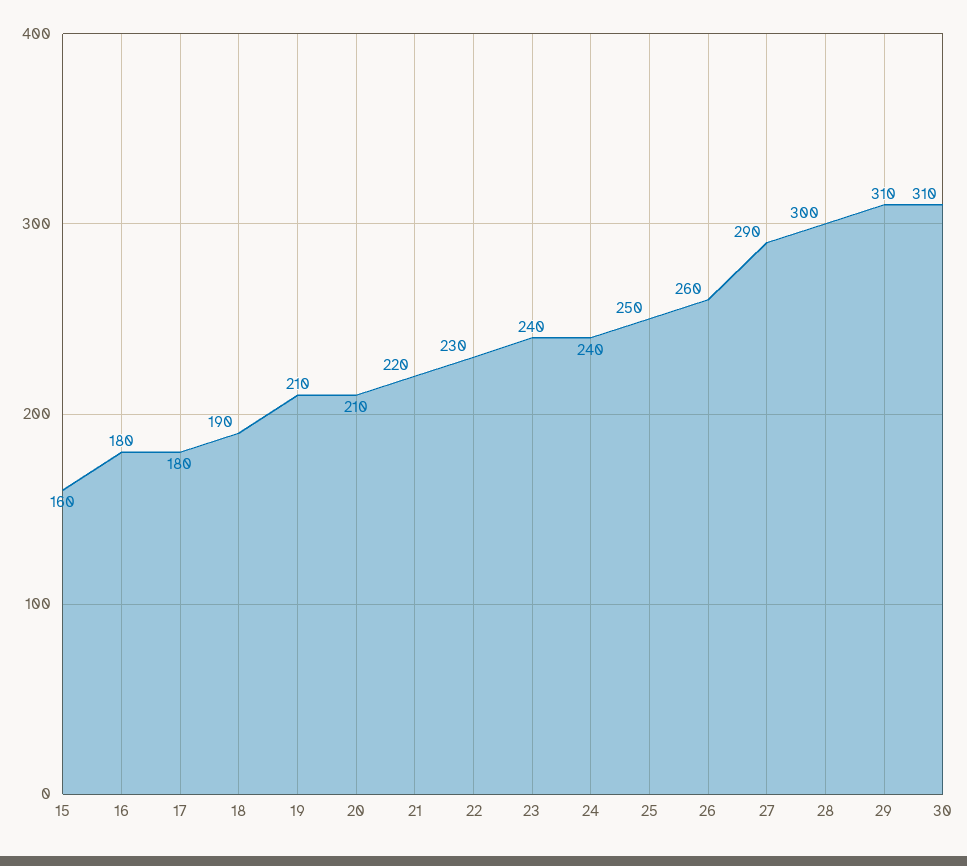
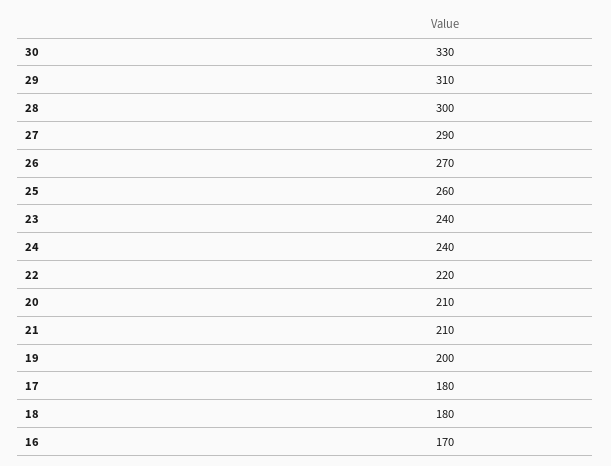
15: 160 -> none
16: 180 -> 170
18: 190 -> 180
19: 210 -> 200
21: 220 -> 210
22: 230 -> 220
25: 250 -> 260
26: 260 -> 270
30: 310 -> 330

